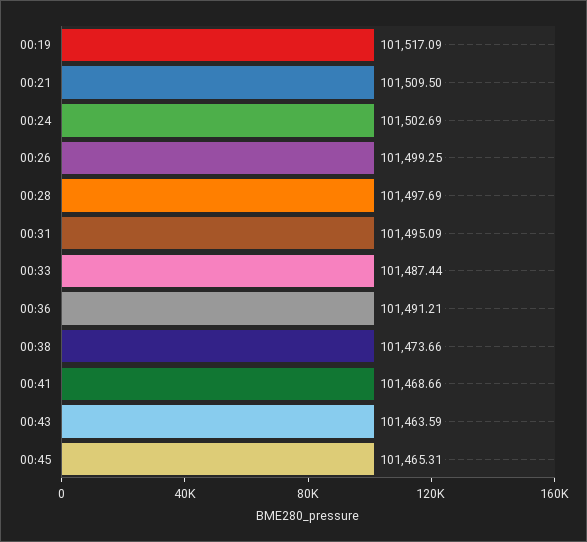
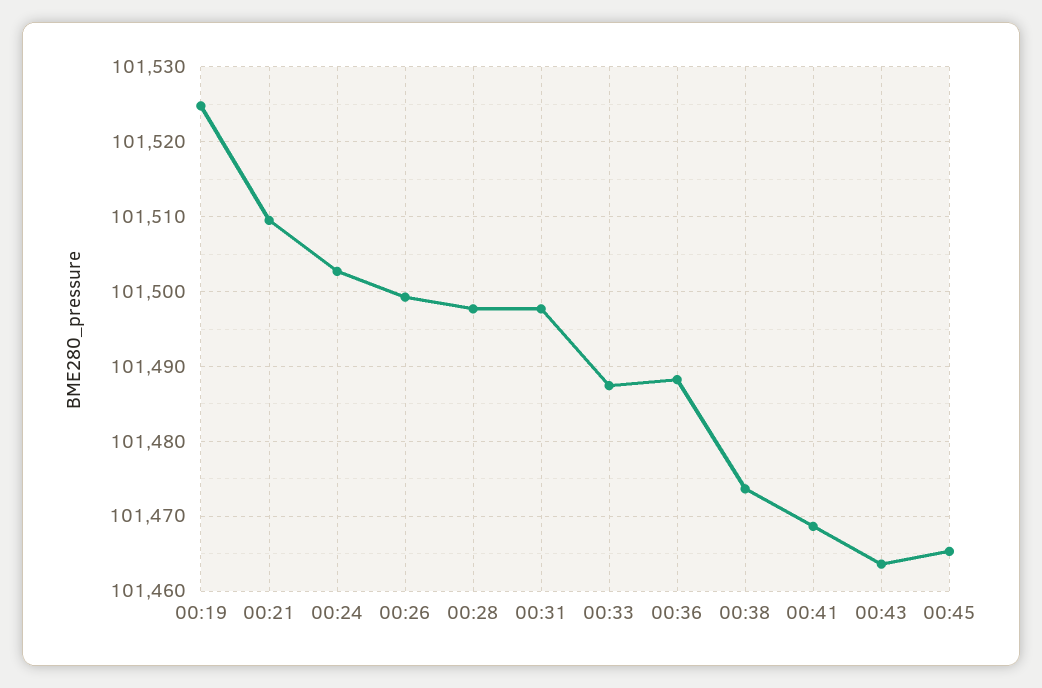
00:19: 101517.09 -> 101525
00:31: 101495.09 -> 101498
00:36: 101491.21 -> 101488

